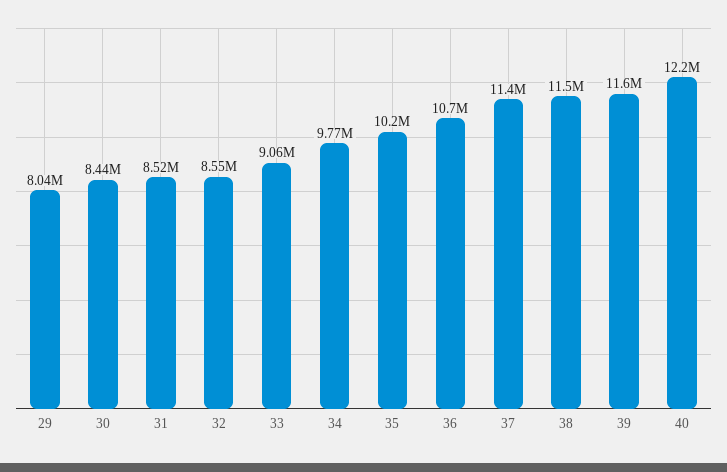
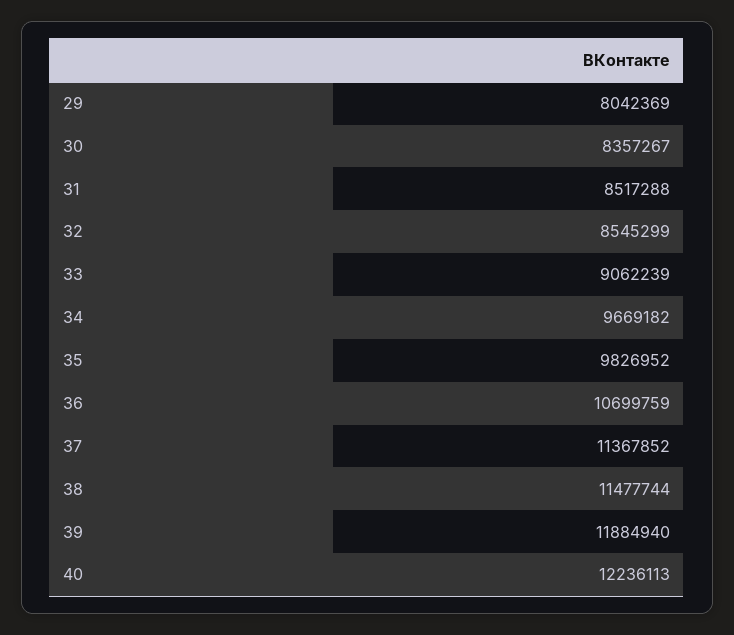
30: 8440000 -> 8357267
34: 9770000 -> 9669182
35: 10200000 -> 9826952
39: 11600000 -> 11884940

